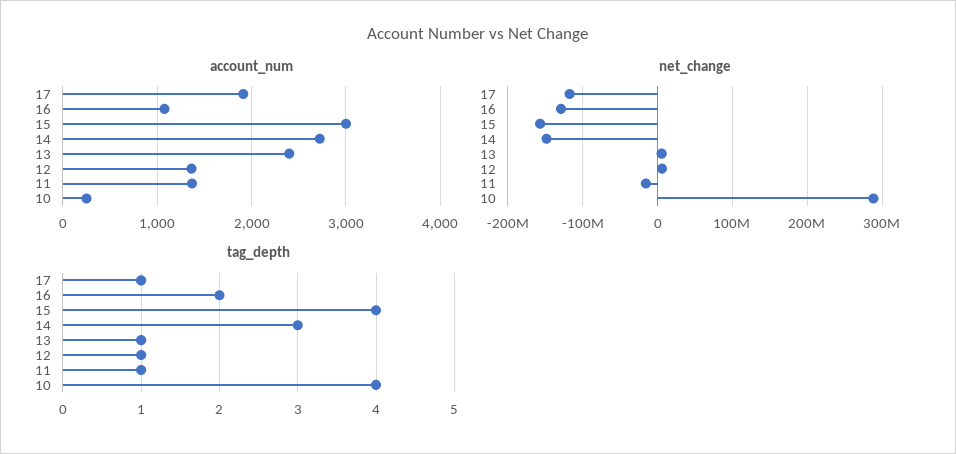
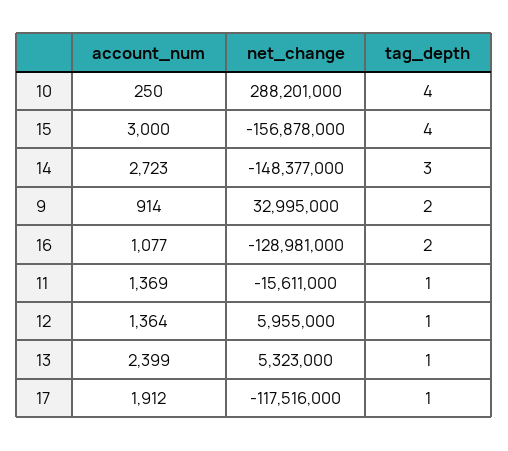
account_num, 9: none -> 914
net_change, 9: none -> 32995000
tag_depth, 9: none -> 2

